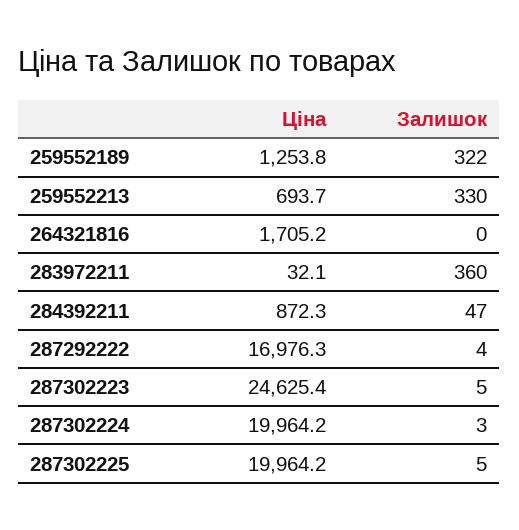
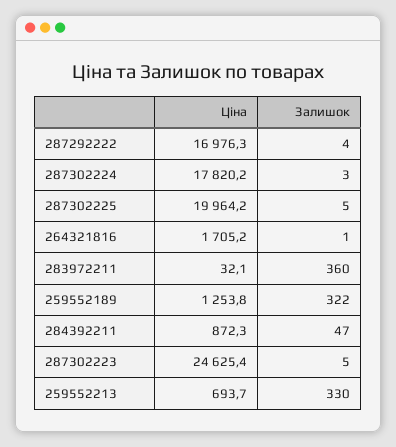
Залишок, 264321816: 0 -> 1
Ціна, 287302224: 19964.2 -> 17820.2

